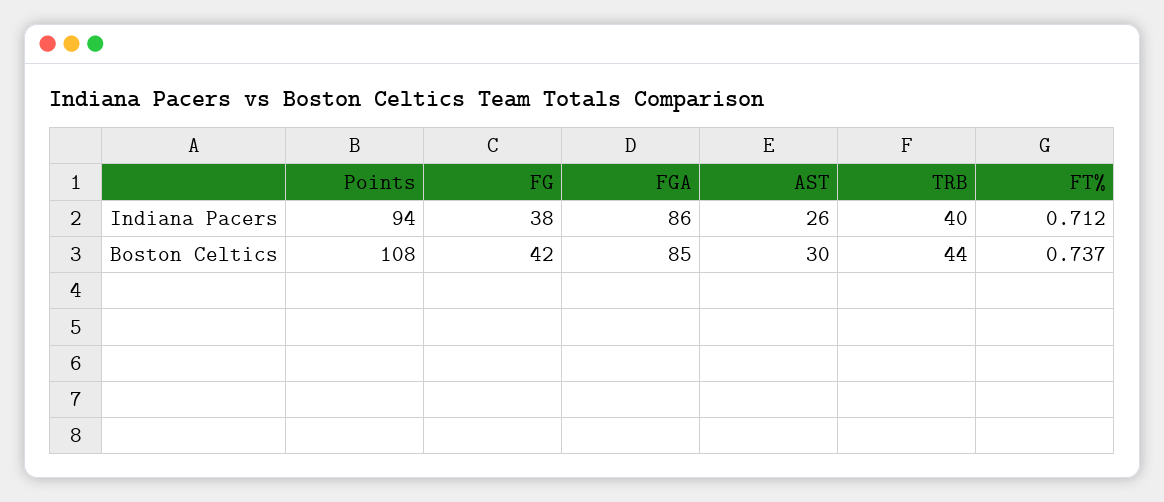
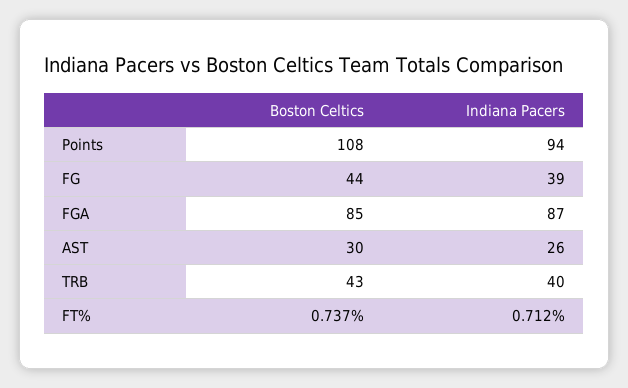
FG, Indiana Pacers: 38 -> 39
FGA, Indiana Pacers: 86 -> 87
FG, Boston Celtics: 42 -> 44
TRB, Boston Celtics: 44 -> 43

